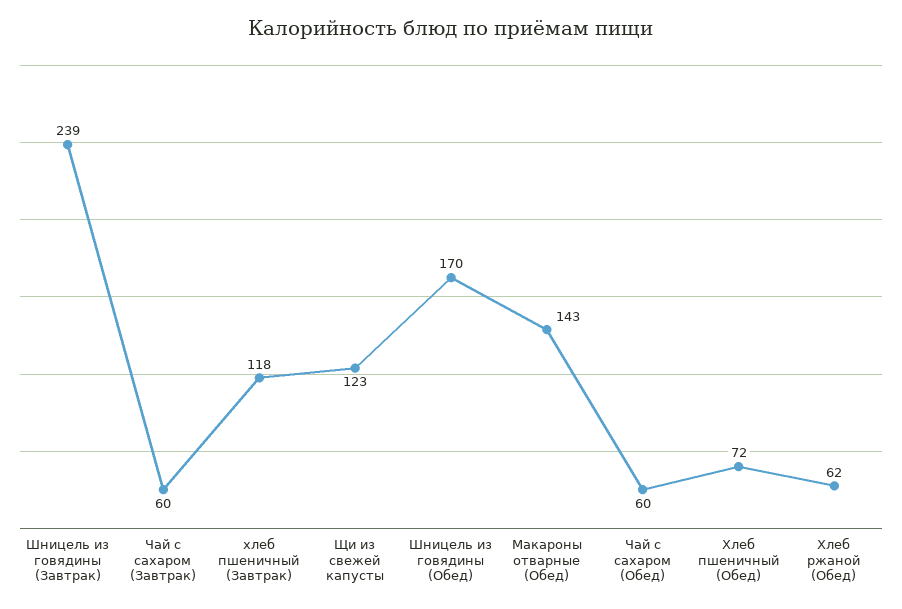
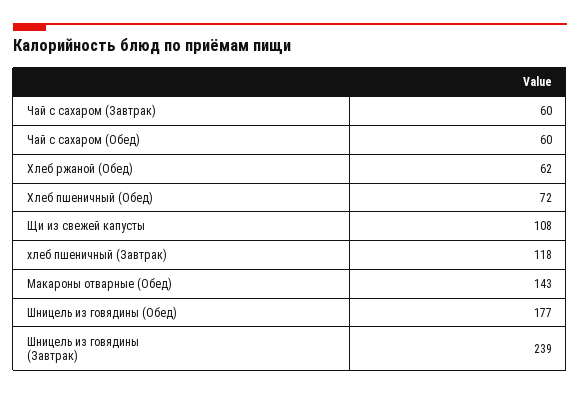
Щи из свежей капусты: 123 -> 108
Шницель из говядины (Обед): 170 -> 177

